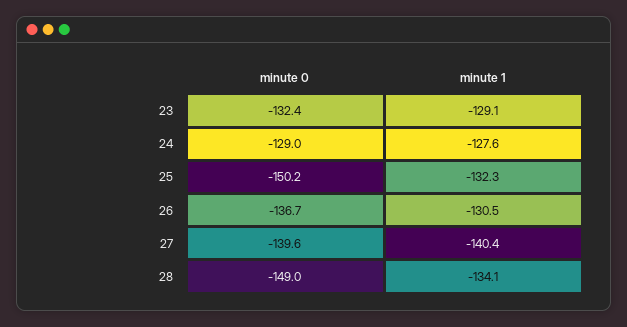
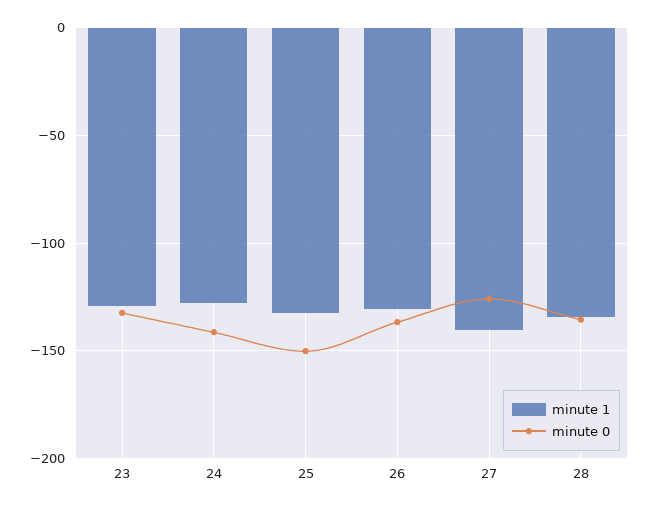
minute 0, 24: -129 -> -140
minute 0, 27: -139.6 -> -125
minute 0, 28: -149 -> -135

